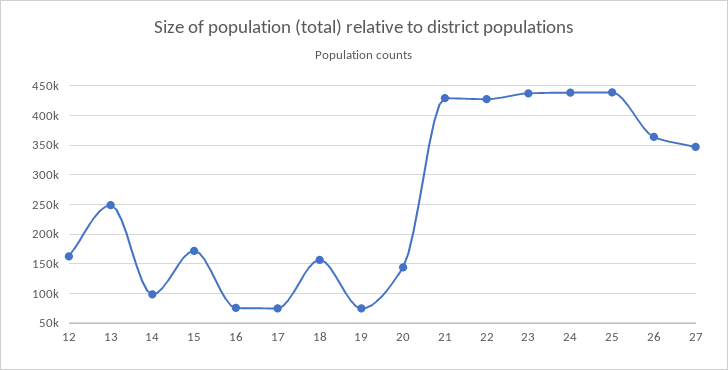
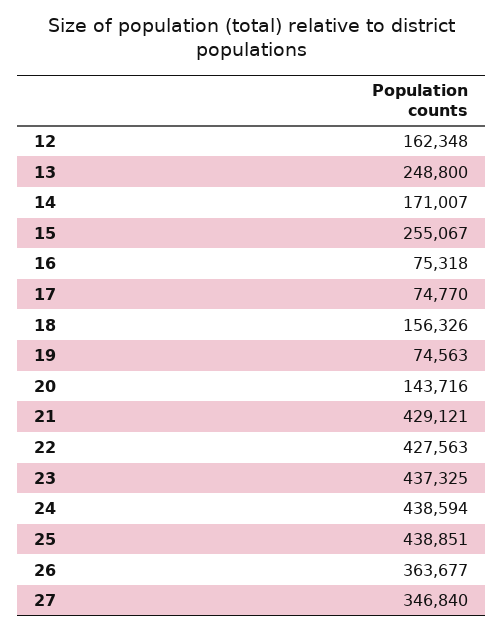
14: 100000 -> 171007
15: 175000 -> 255067

